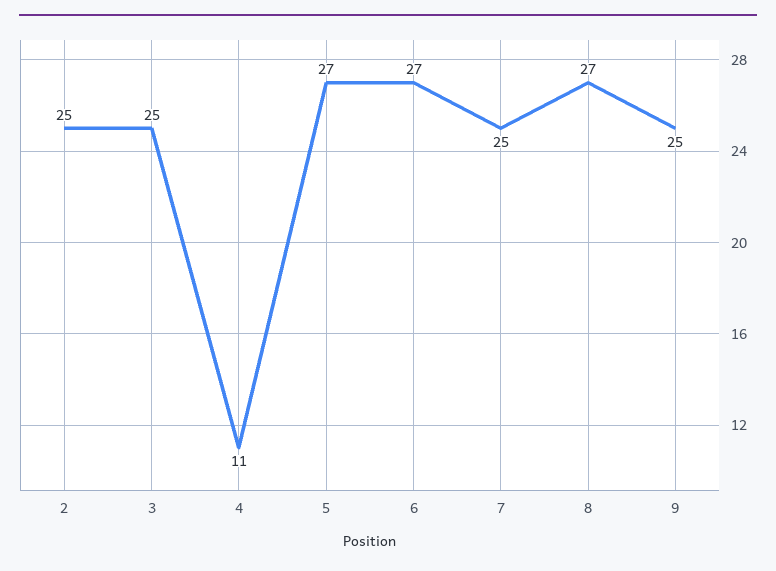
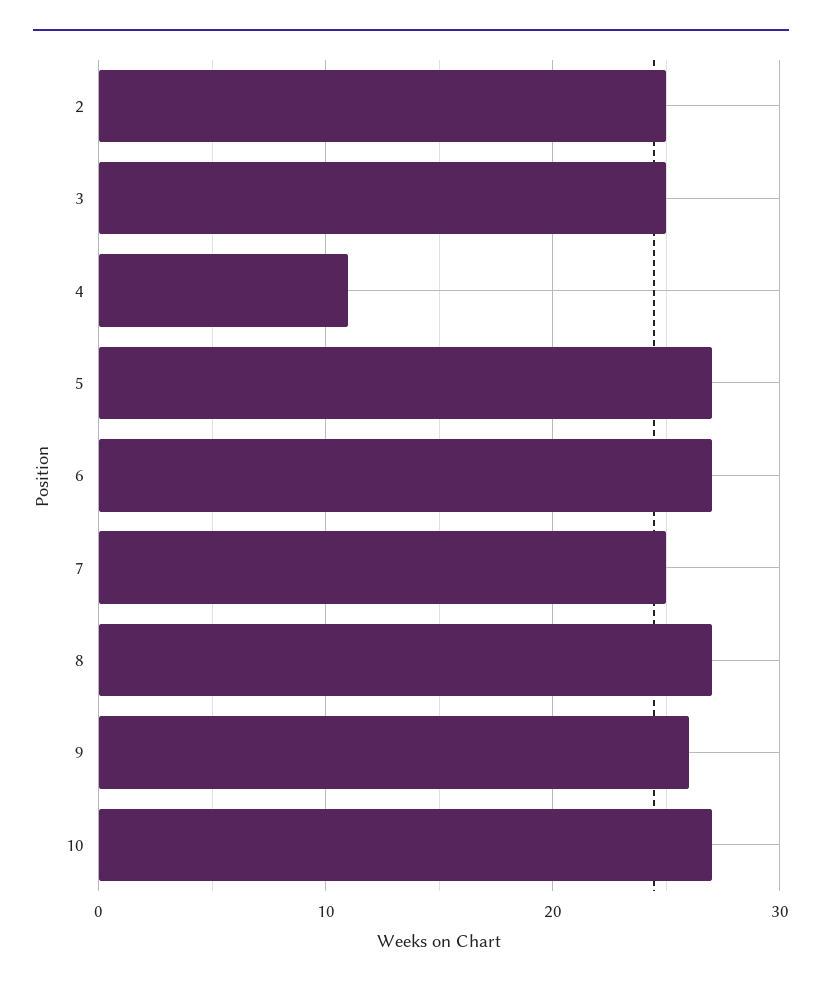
9: 25 -> 26
10: none -> 27

